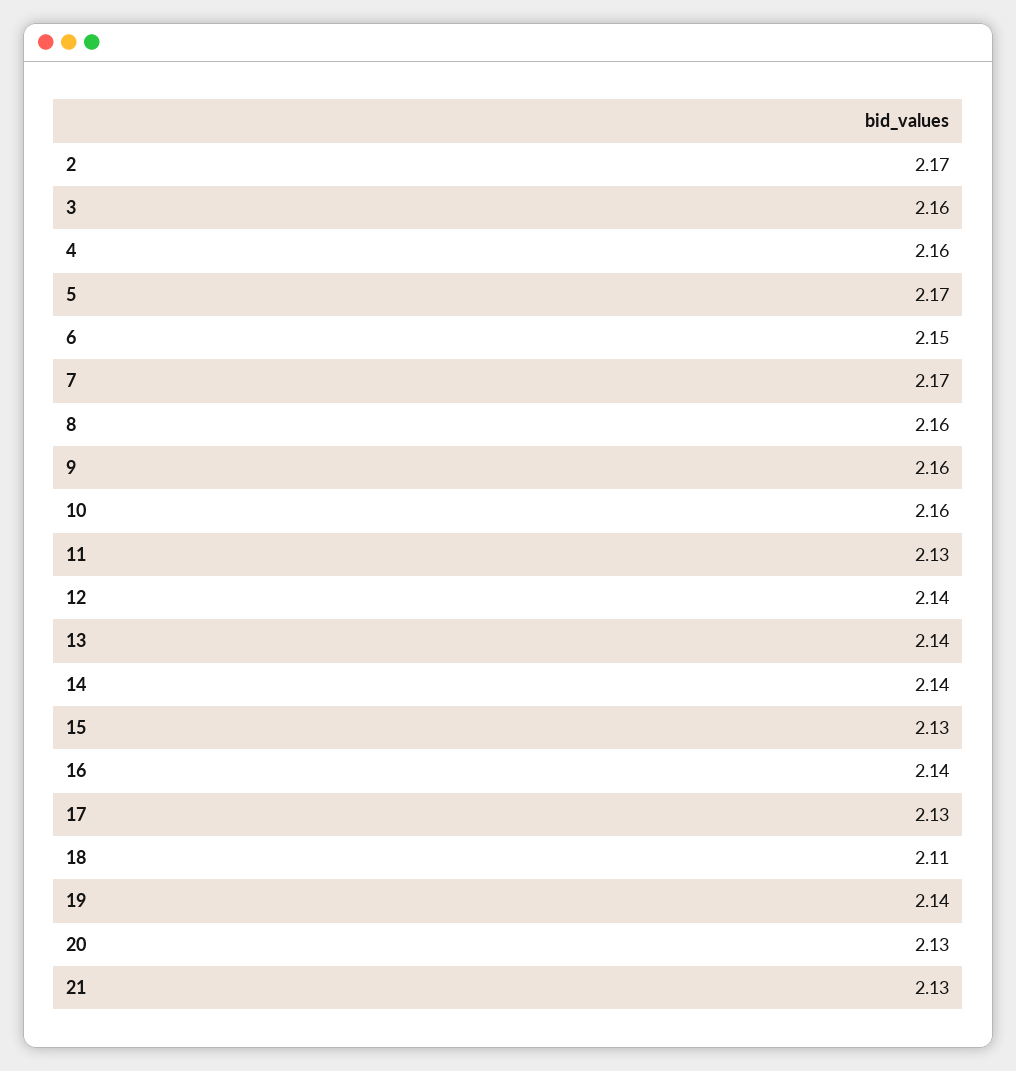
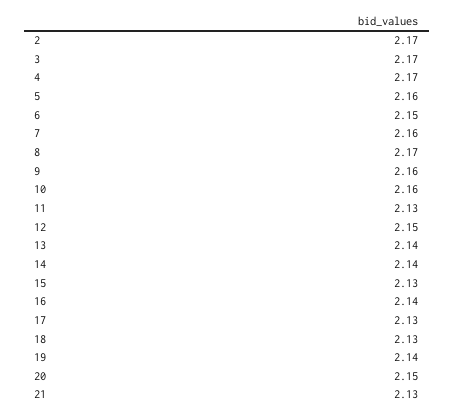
3: 2.16 -> 2.17
4: 2.16 -> 2.17
5: 2.17 -> 2.16
7: 2.17 -> 2.16
8: 2.16 -> 2.17
12: 2.14 -> 2.15
18: 2.11 -> 2.13
20: 2.13 -> 2.15

